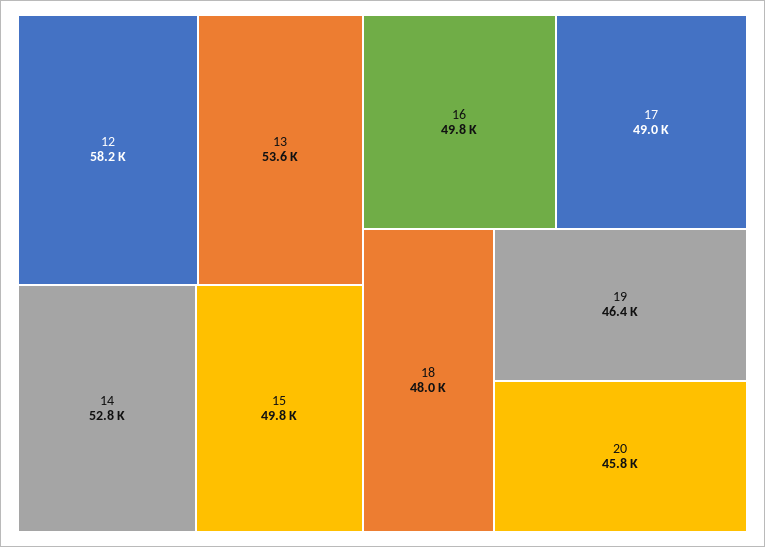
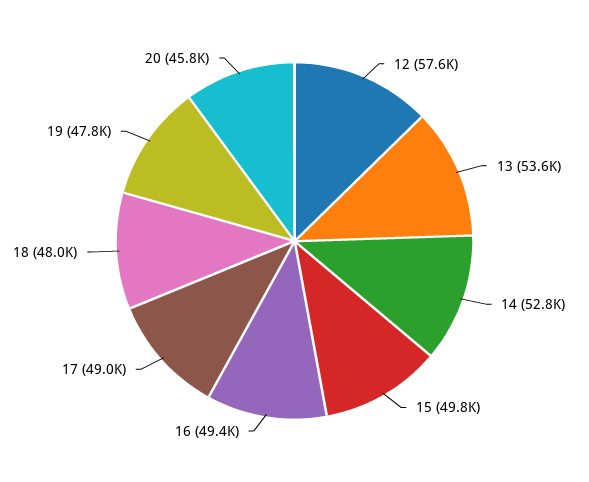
12: 58200 -> 57600
16: 49800 -> 49400
19: 46400 -> 47800

